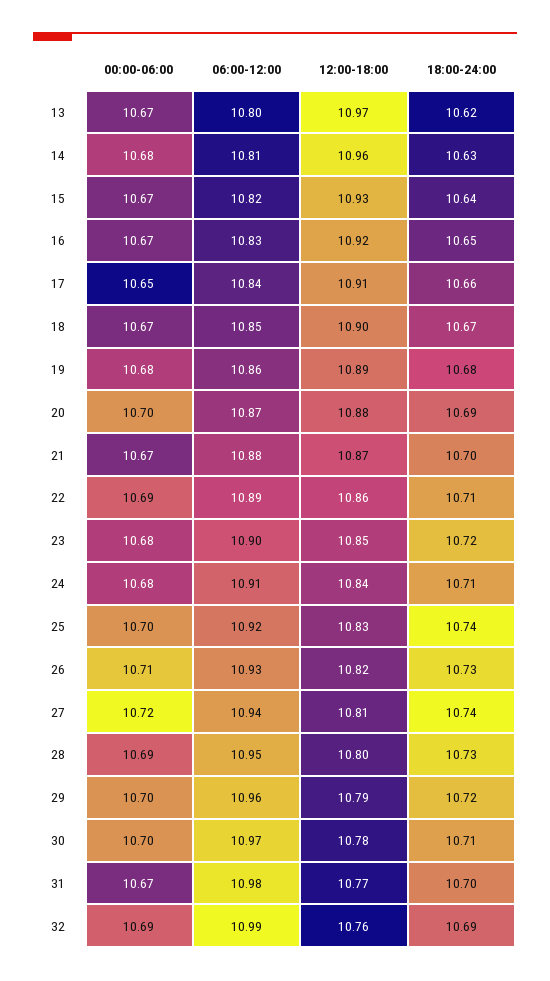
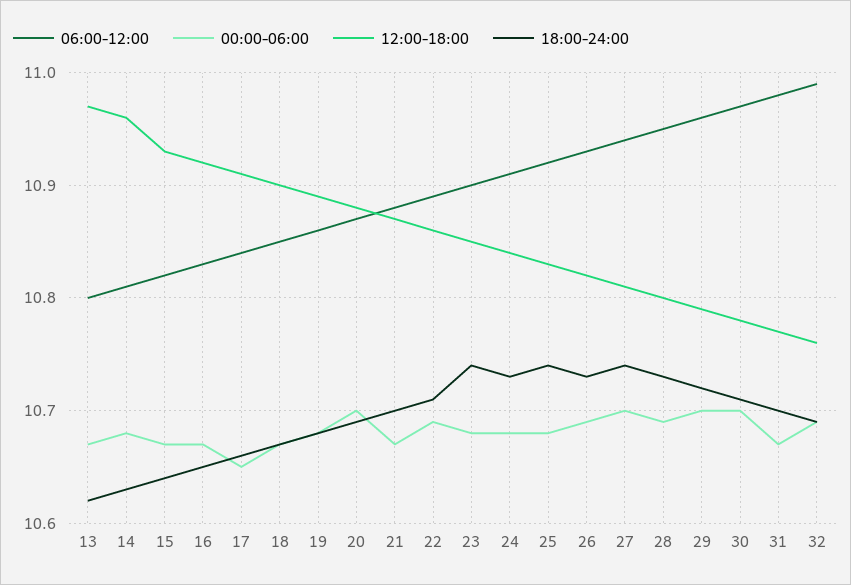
18:00-24:00, 23: 10.72 -> 10.74
18:00-24:00, 24: 10.71 -> 10.73
00:00-06:00, 25: 10.7 -> 10.68
00:00-06:00, 26: 10.71 -> 10.69
00:00-06:00, 27: 10.72 -> 10.7

